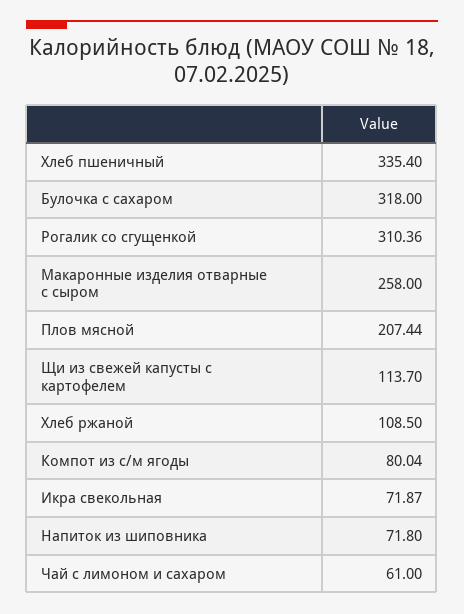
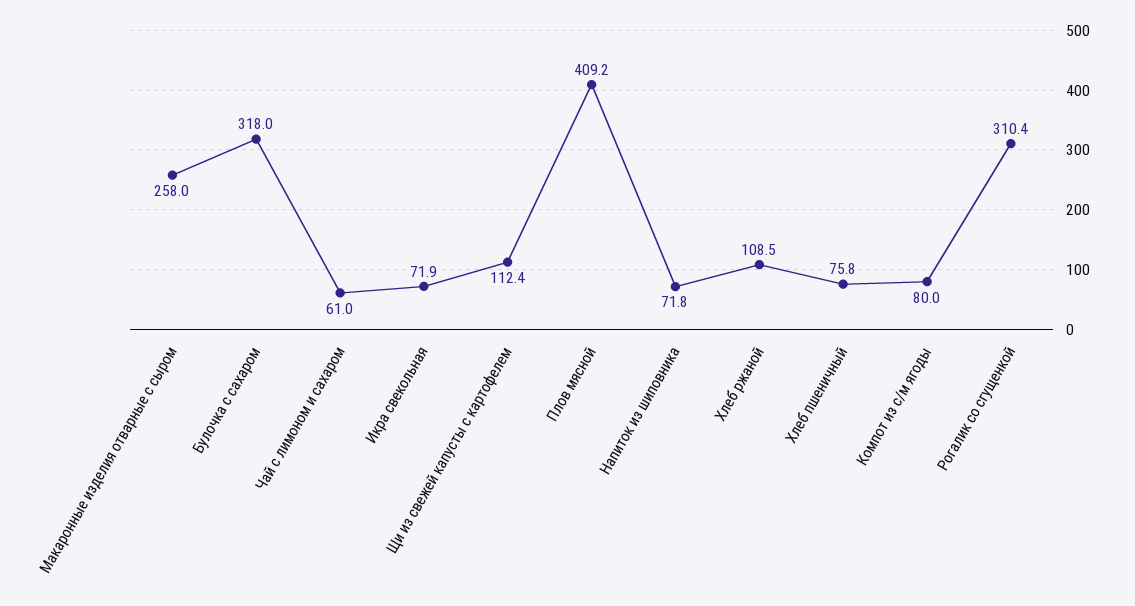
Хлеб пшеничный: 335.4 -> 75.8
Плов мясной: 207.44 -> 409.2
Щи из свежей капусты с картофелем: 113.7 -> 112.4

